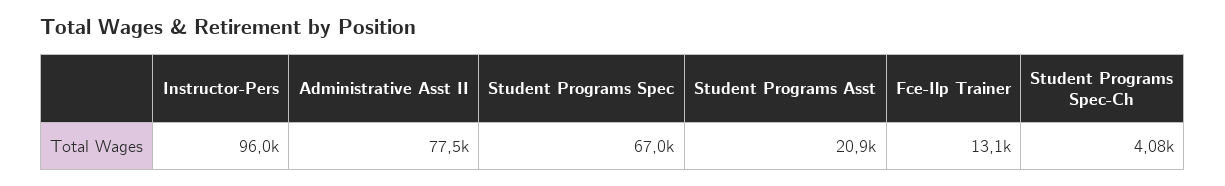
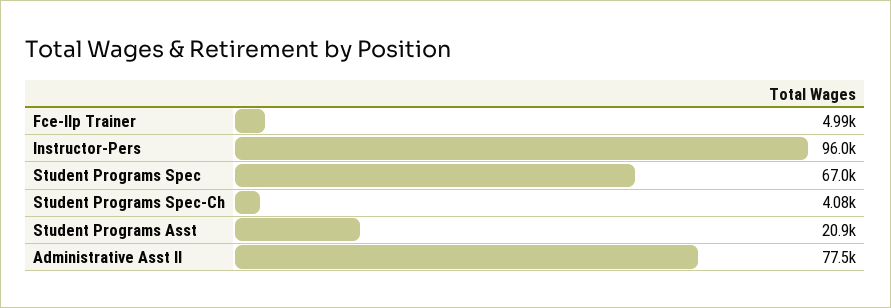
Fce-Ilp Trainer: 13100 -> 4990

